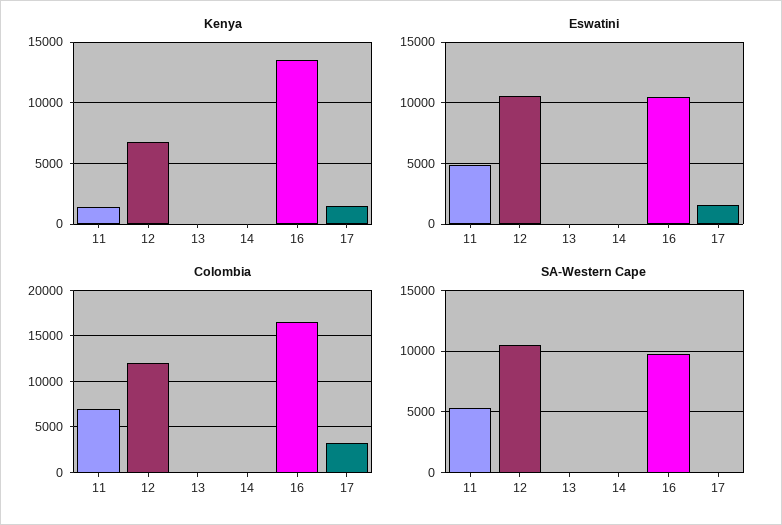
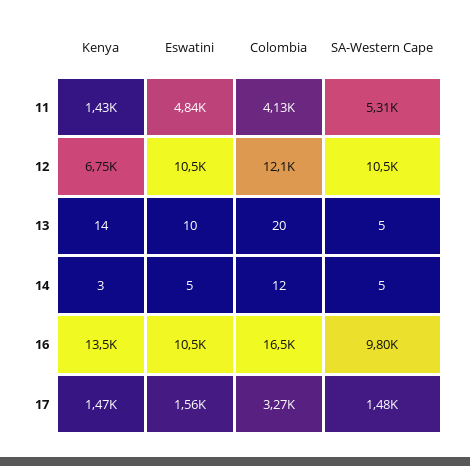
Colombia, 11: 7000 -> 4130
SA-Western Cape, 17: 0 -> 1480

